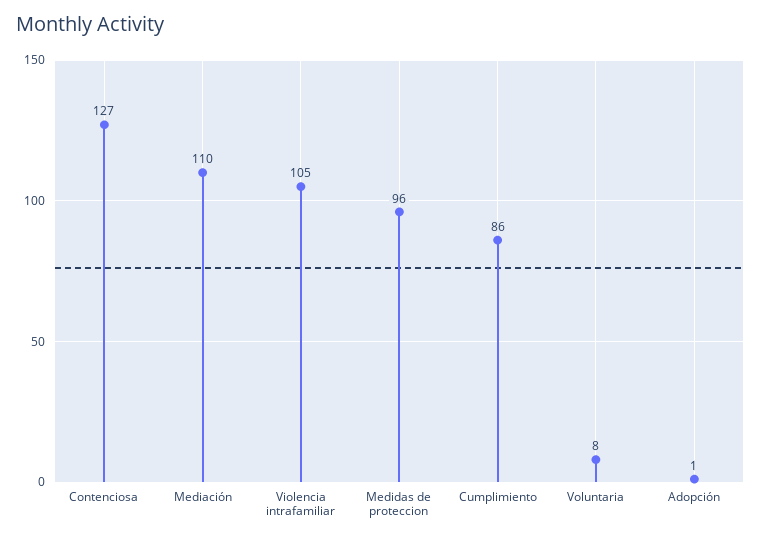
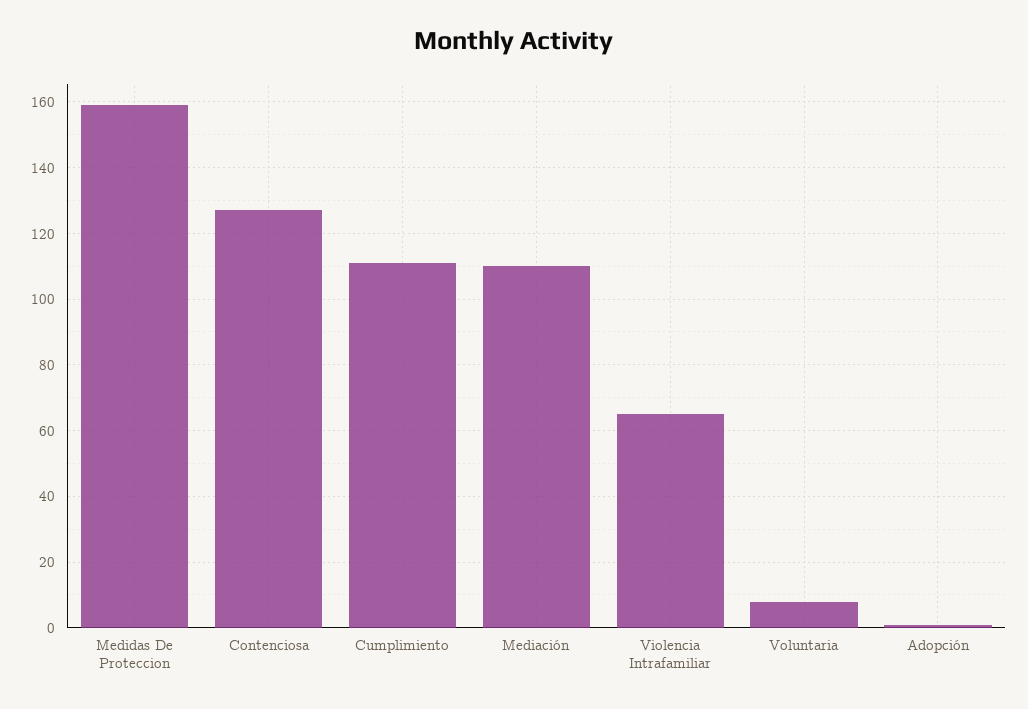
Violencia intrafamiliar: 105 -> 65
Medidas de proteccion: 96 -> 160
Cumplimiento: 86 -> 110

